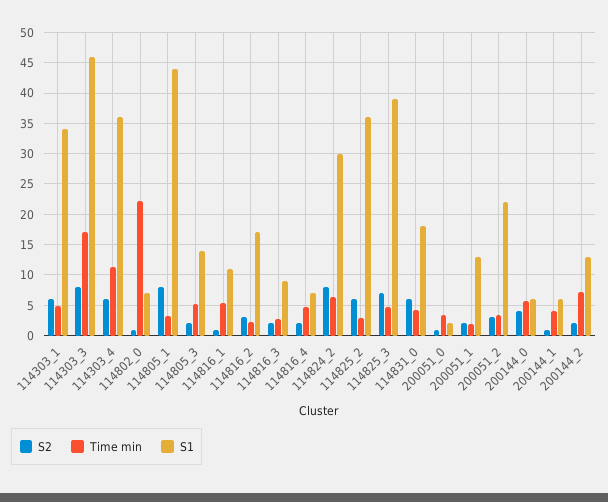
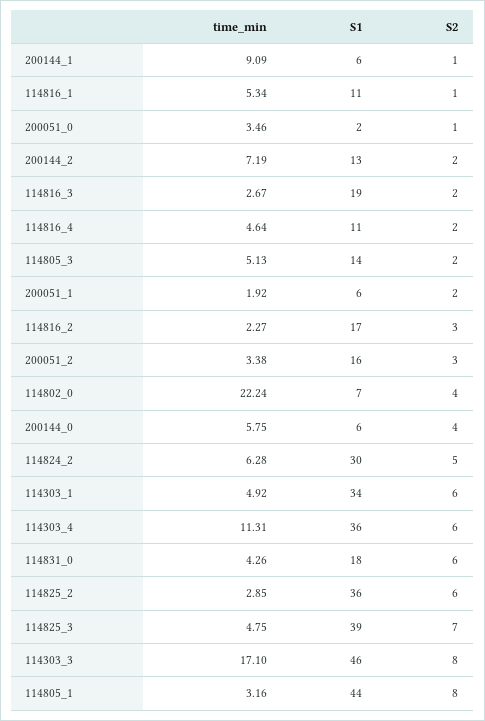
S2, 114802_0: 1 -> 4
S1, 114816_3: 9 -> 19
S1, 114816_4: 7 -> 11
S2, 114824_2: 8 -> 5
S1, 200051_1: 13 -> 6
S1, 200051_2: 22 -> 16
Time min, 200144_1: 4 -> 9.09

